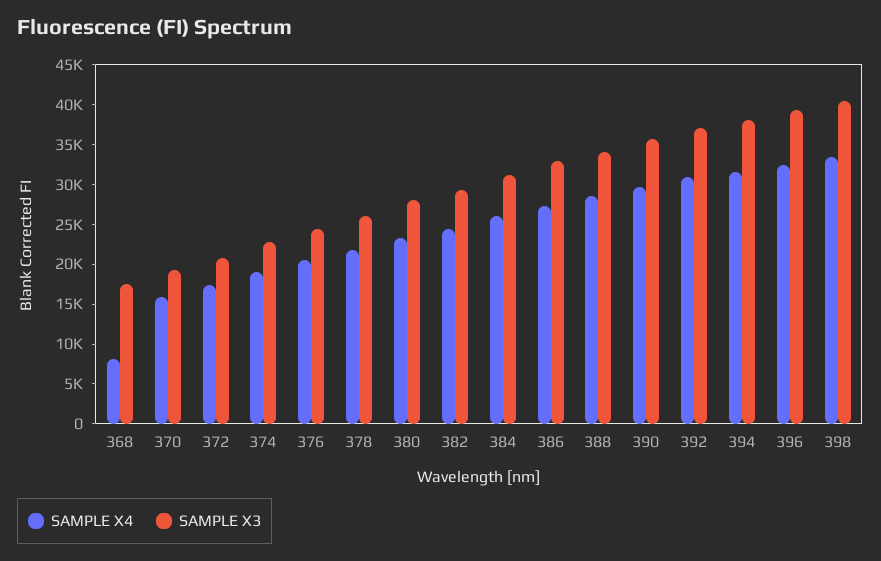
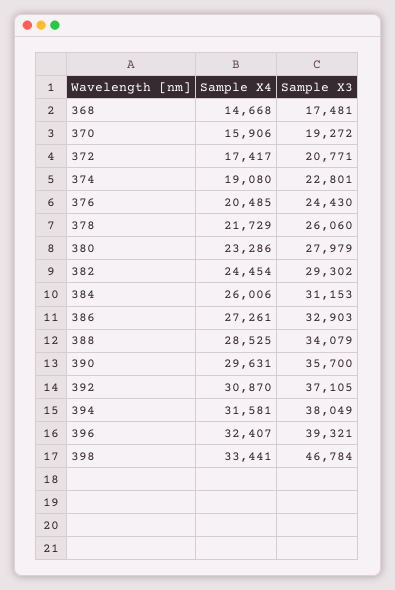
SAMPLE X4, 368: 7500 -> 14668
SAMPLE X3, 398: 40000 -> 46784

